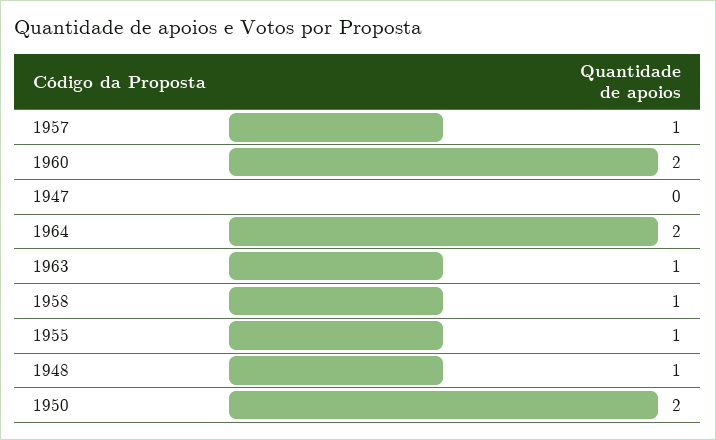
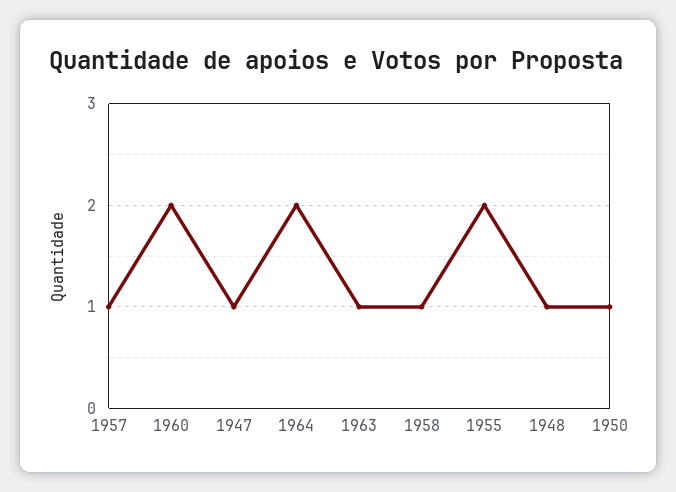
1947: 0 -> 1
1955: 1 -> 2
1950: 2 -> 1

